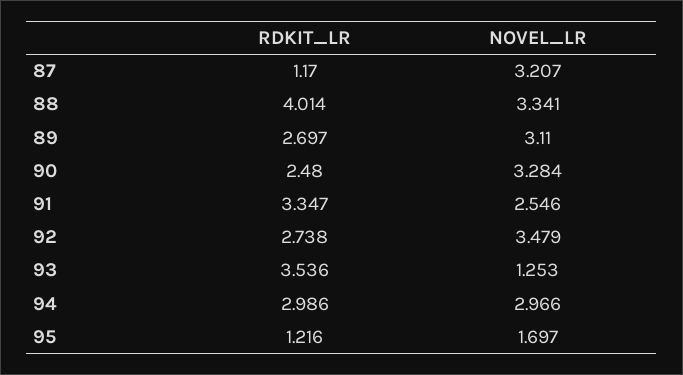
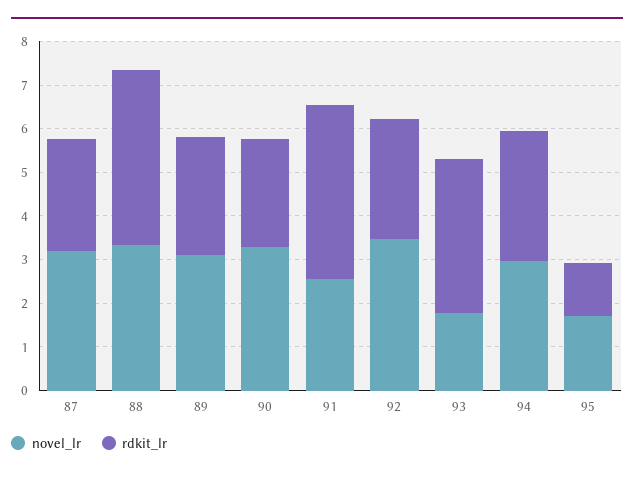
RDKIT_LR, 87: 1.17 -> 2.6
RDKIT_LR, 91: 3.347 -> 4
NOVEL_LR, 93: 1.253 -> 1.8

